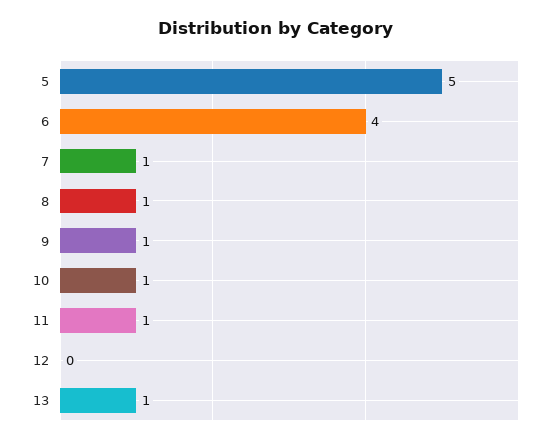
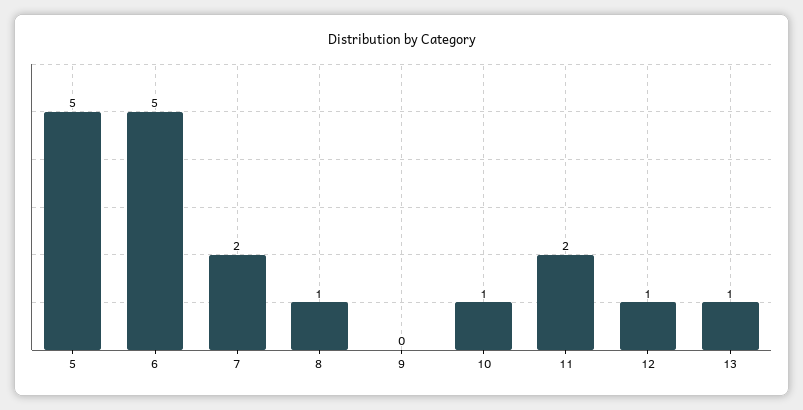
6: 4 -> 5
7: 1 -> 2
9: 1 -> 0
11: 1 -> 2
12: 0 -> 1

